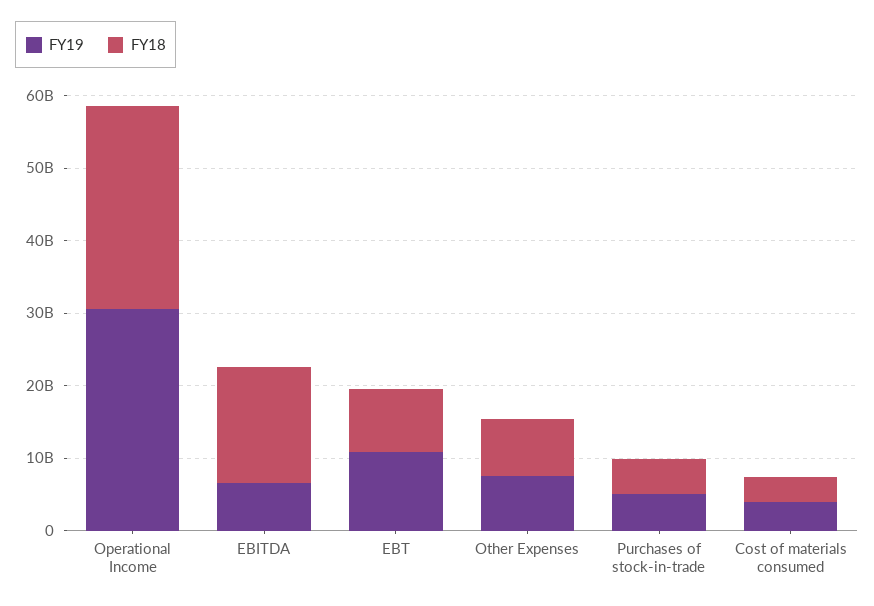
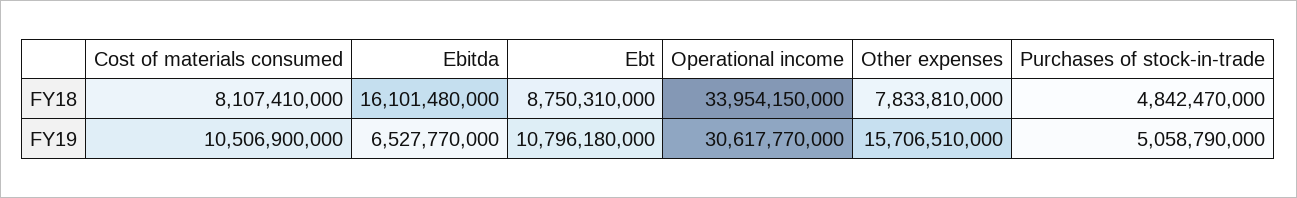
FY18, Operational Income: 28000000000 -> 33954150000
FY19, Other Expenses: 8000000000 -> 15706510000
FY19, Cost of materials consumed: 4000000000 -> 10506900000
FY18, Cost of materials consumed: 4000000000 -> 8107410000

